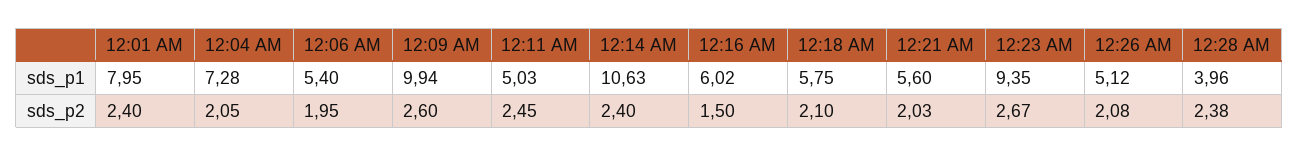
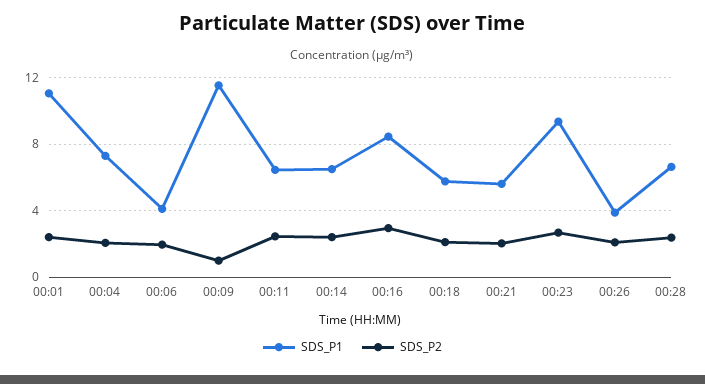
sds_p1, 12:01 AM: 7.95 -> 11
sds_p1, 12:06 AM: 5.4 -> 4
sds_p1, 12:09 AM: 9.94 -> 11.5
sds_p1, 12:11 AM: 5.03 -> 6.5
sds_p1, 12:14 AM: 10.63 -> 6.5
sds_p1, 12:16 AM: 6.02 -> 8.5
sds_p1, 12:26 AM: 5.12 -> 4
sds_p1, 12:28 AM: 3.96 -> 6.5
sds_p2, 12:09 AM: 2.6 -> 1
sds_p2, 12:16 AM: 1.5 -> 3

